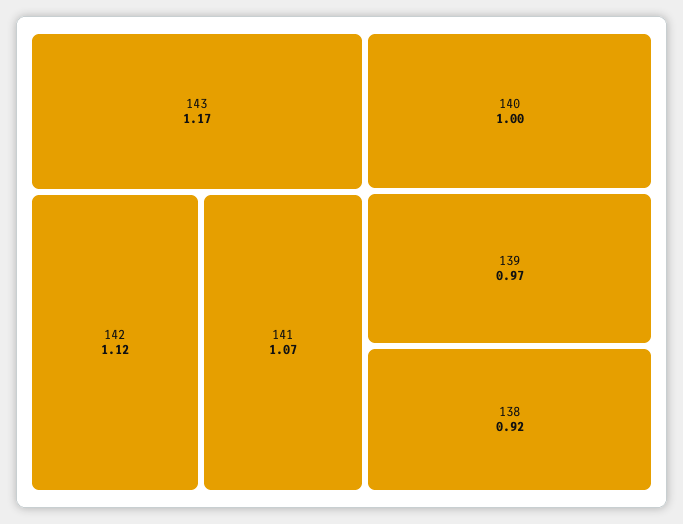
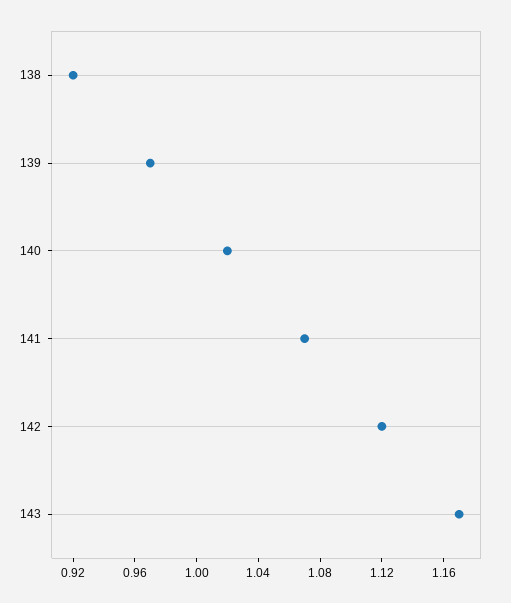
140: 1 -> 1.02

